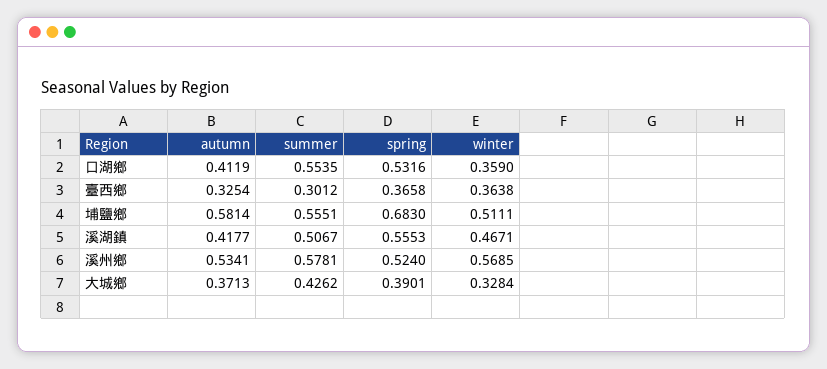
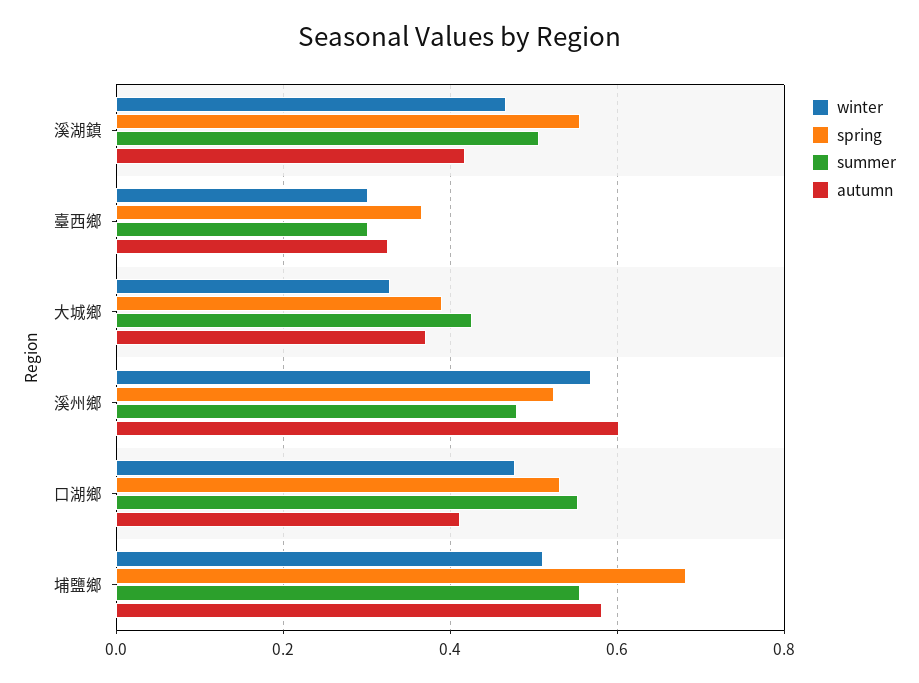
winter, 口湖鄉: 0.359 -> 0.48
winter, 臺西鄉: 0.3638 -> 0.3
autumn, 溪州鄉: 0.5341 -> 0.6
summer, 溪州鄉: 0.5781 -> 0.48

